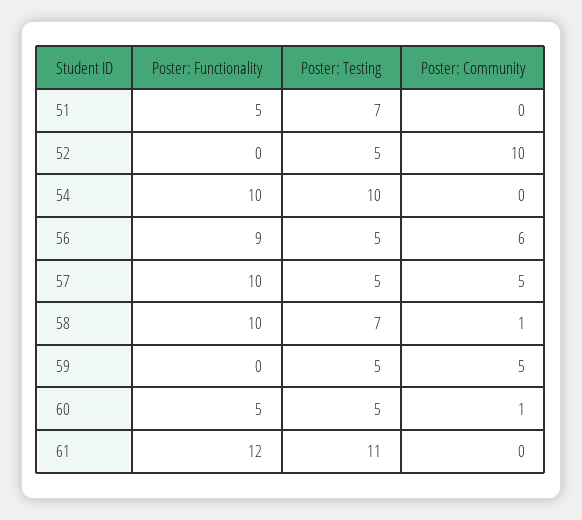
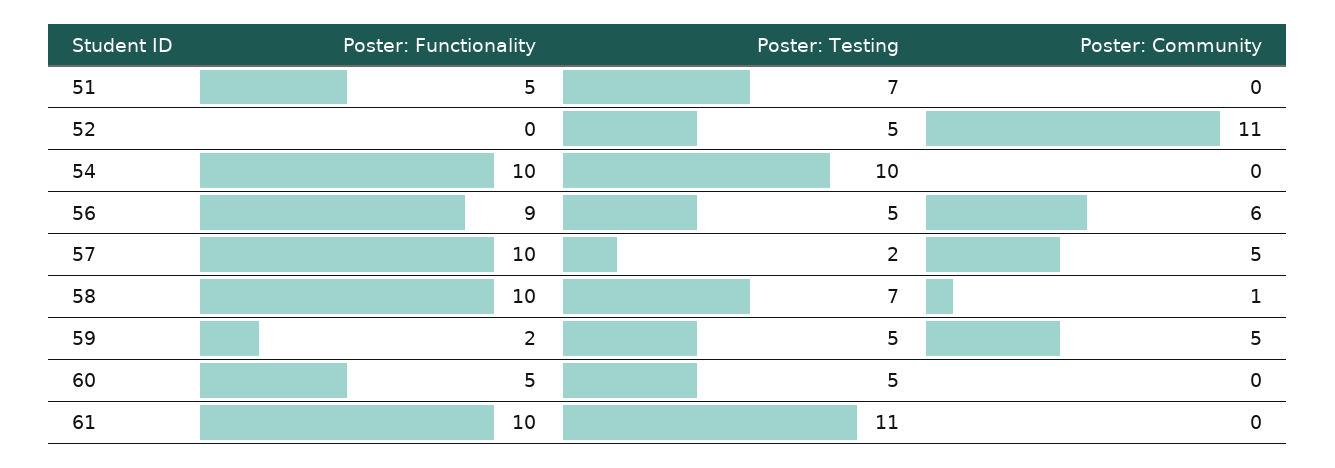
Poster: Community, 52: 10 -> 11
Poster: Testing, 57: 5 -> 2
Poster: Functionality, 59: 0 -> 2
Poster: Community, 60: 1 -> 0
Poster: Functionality, 61: 12 -> 10

